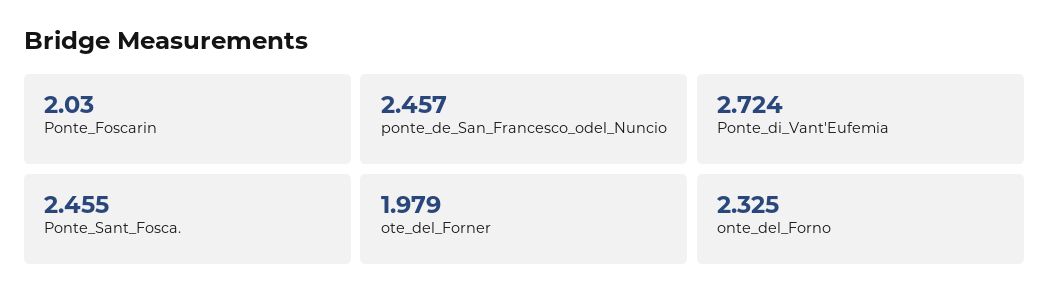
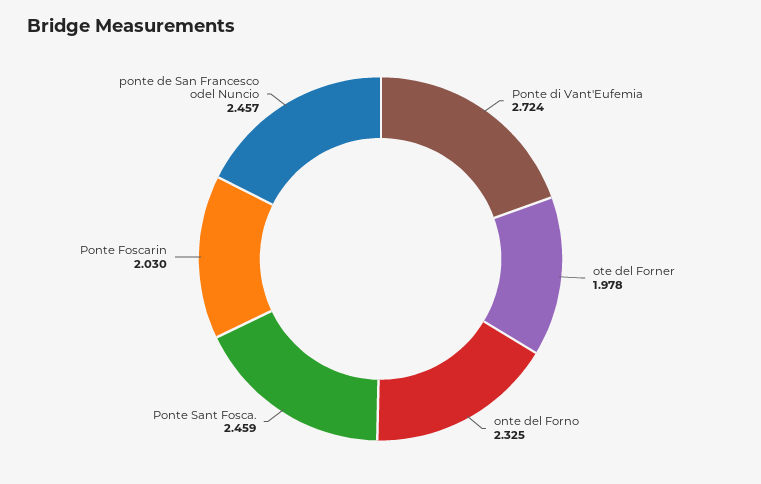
Ponte_Sant_Fosca.: 2.455 -> 2.459
ote_del_Forner: 1.979 -> 1.978

